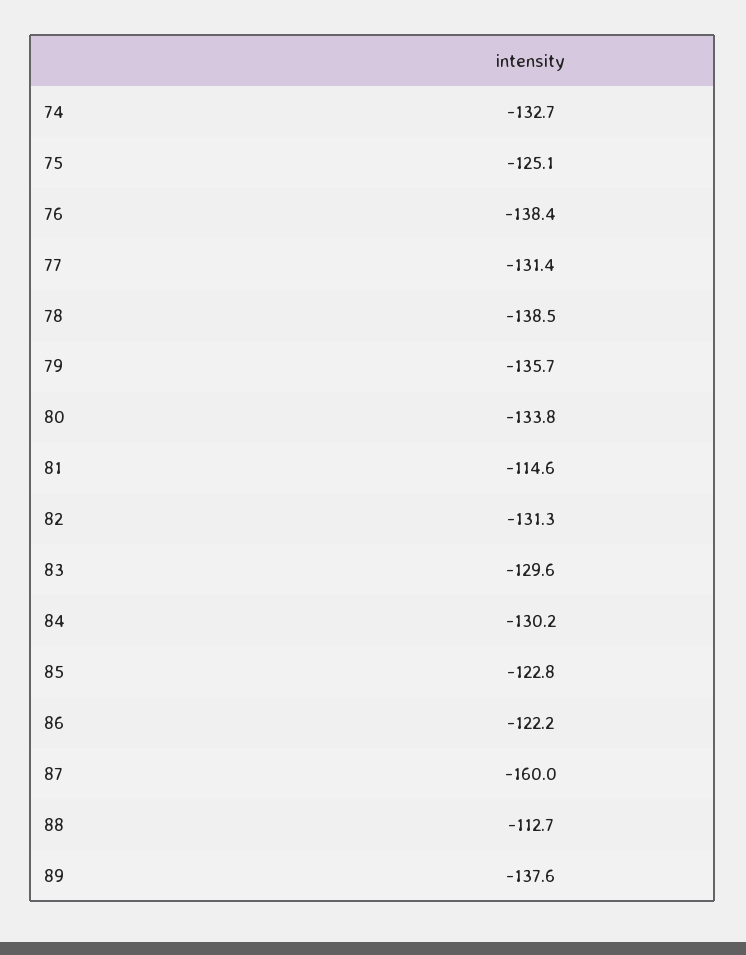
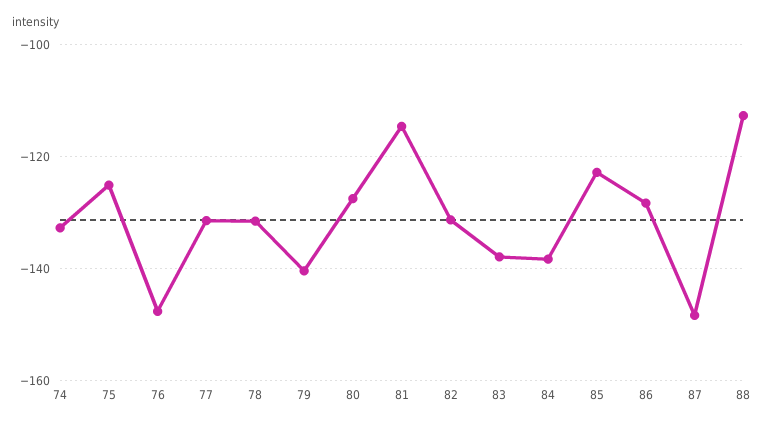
76: -138.4 -> -148
78: -138.5 -> -132
79: -135.7 -> -140
80: -133.8 -> -128
83: -129.6 -> -138
84: -130.2 -> -138
86: -122.2 -> -128
87: -160 -> -148
89: -137.6 -> none

